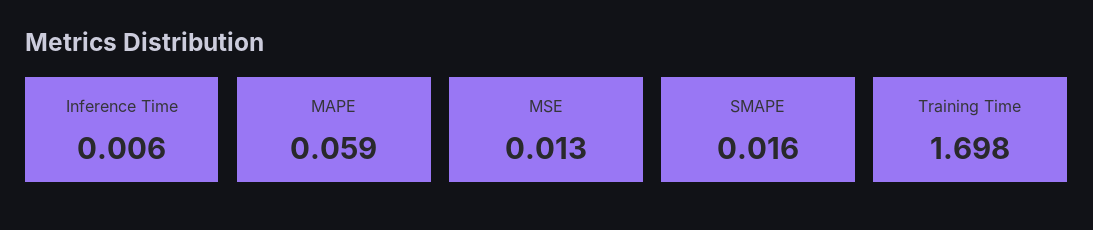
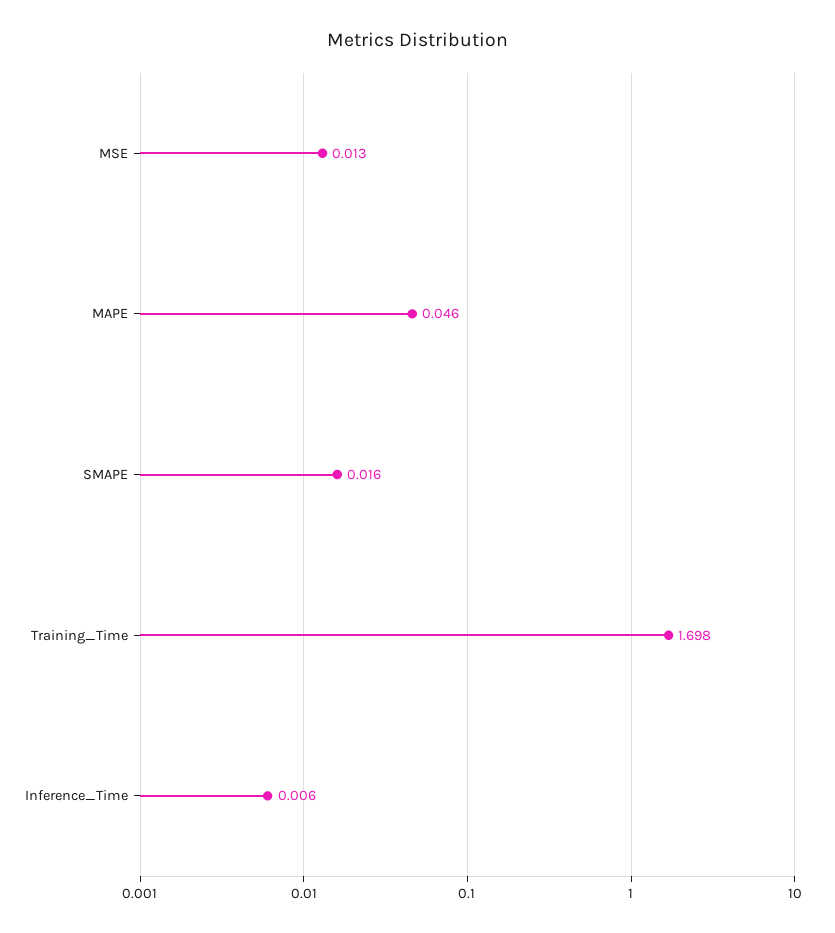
MAPE: 0.059 -> 0.046

